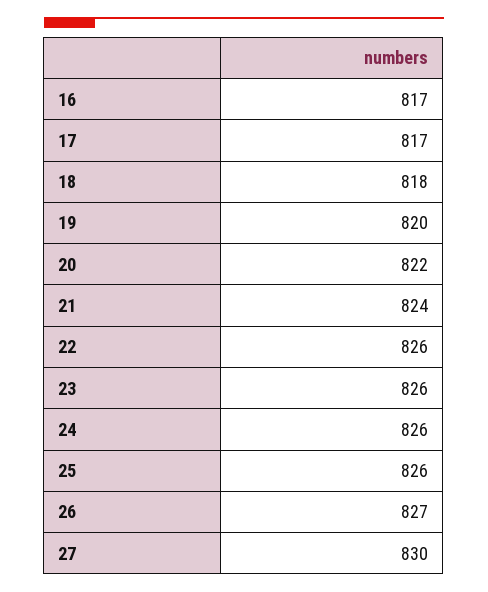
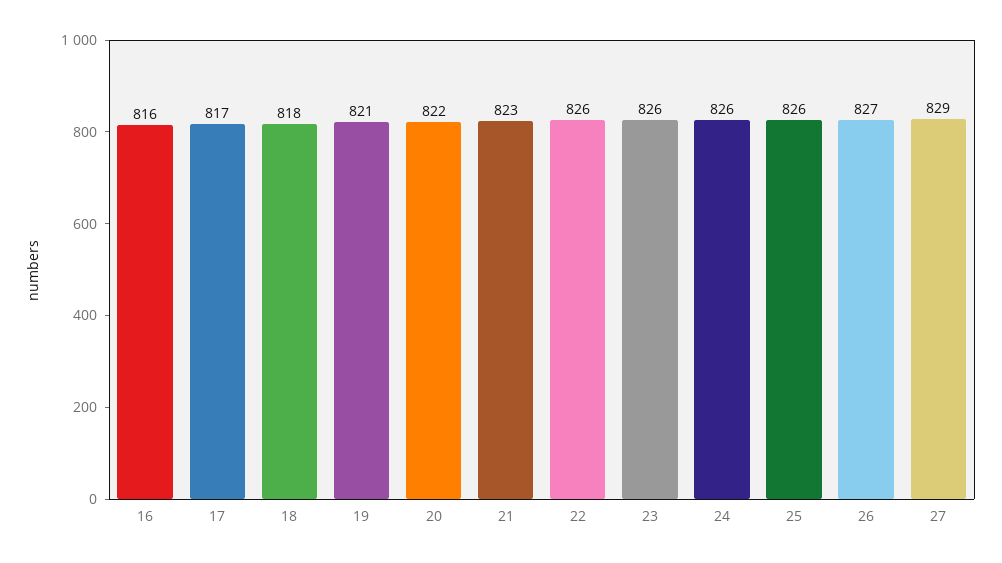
16: 817 -> 816
19: 820 -> 821
21: 824 -> 823
27: 830 -> 829

